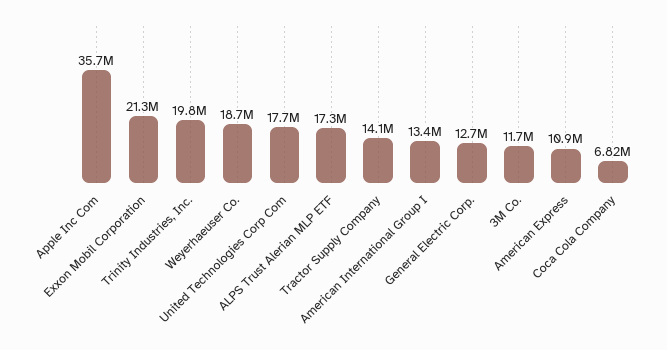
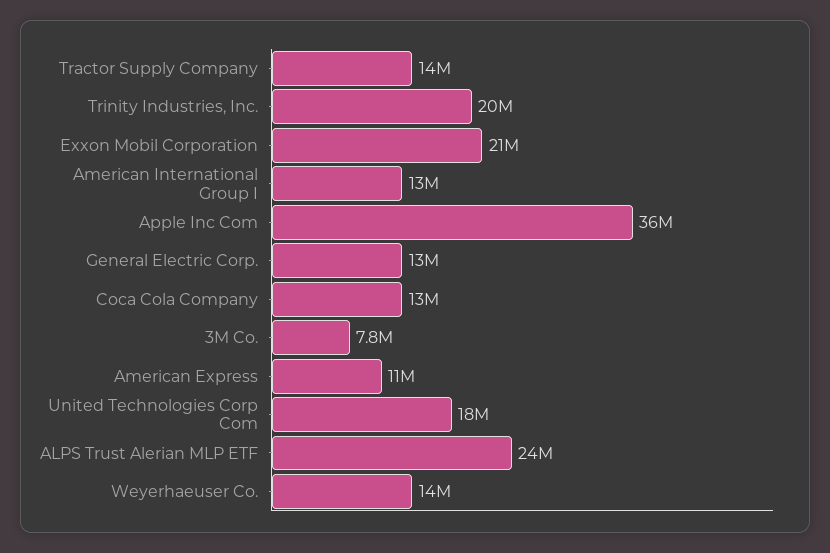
Weyerhaeuser Co.: 18700000 -> 14000000
ALPS Trust Alerian MLP ETF: 17300000 -> 24000000
3M Co.: 11700000 -> 7800000
Coca Cola Company: 6820000 -> 13000000

